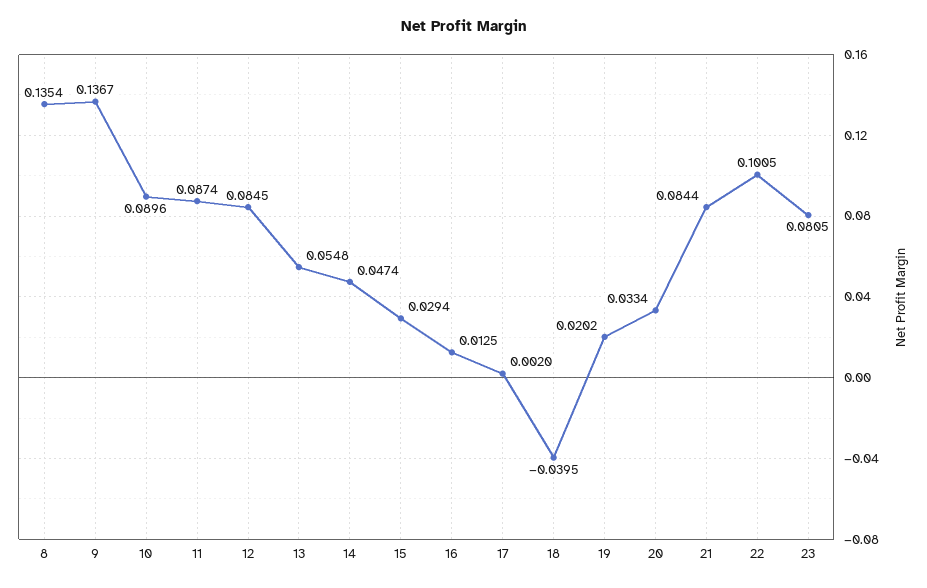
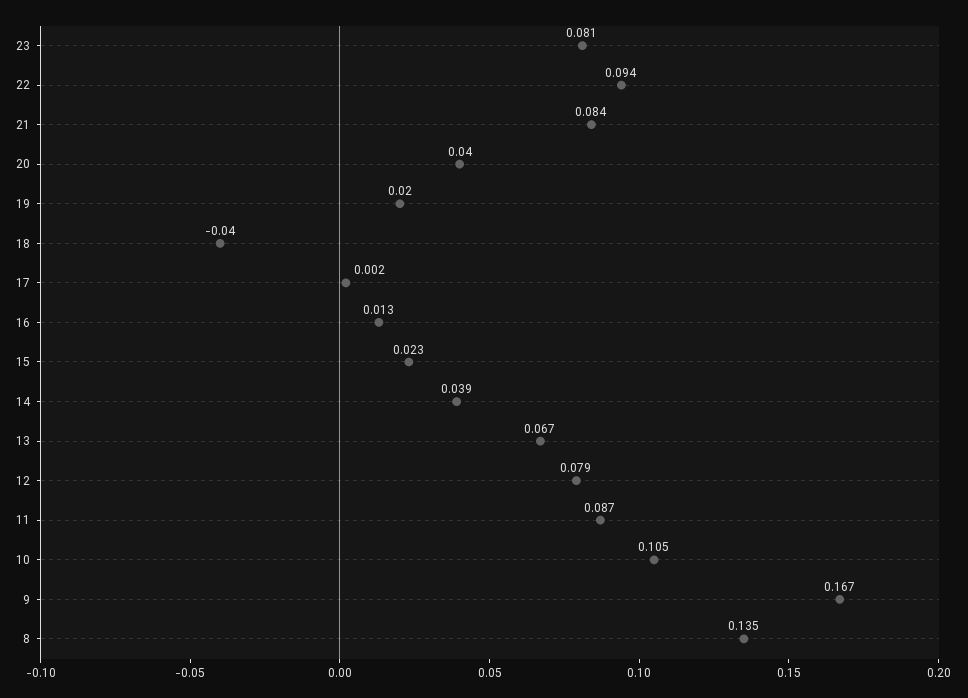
9: 0.1367 -> 0.167
10: 0.0896 -> 0.105
12: 0.0845 -> 0.079
13: 0.0548 -> 0.067
14: 0.0474 -> 0.039
15: 0.0294 -> 0.023
20: 0.0334 -> 0.04
22: 0.1005 -> 0.094

